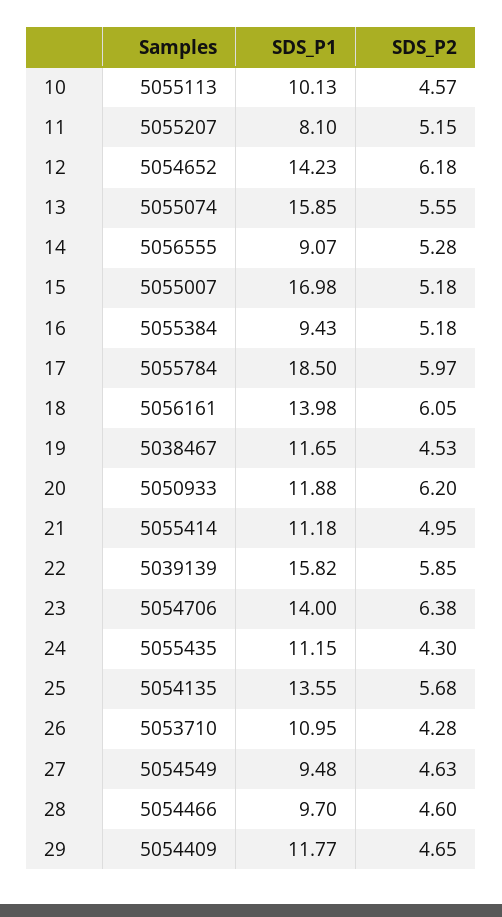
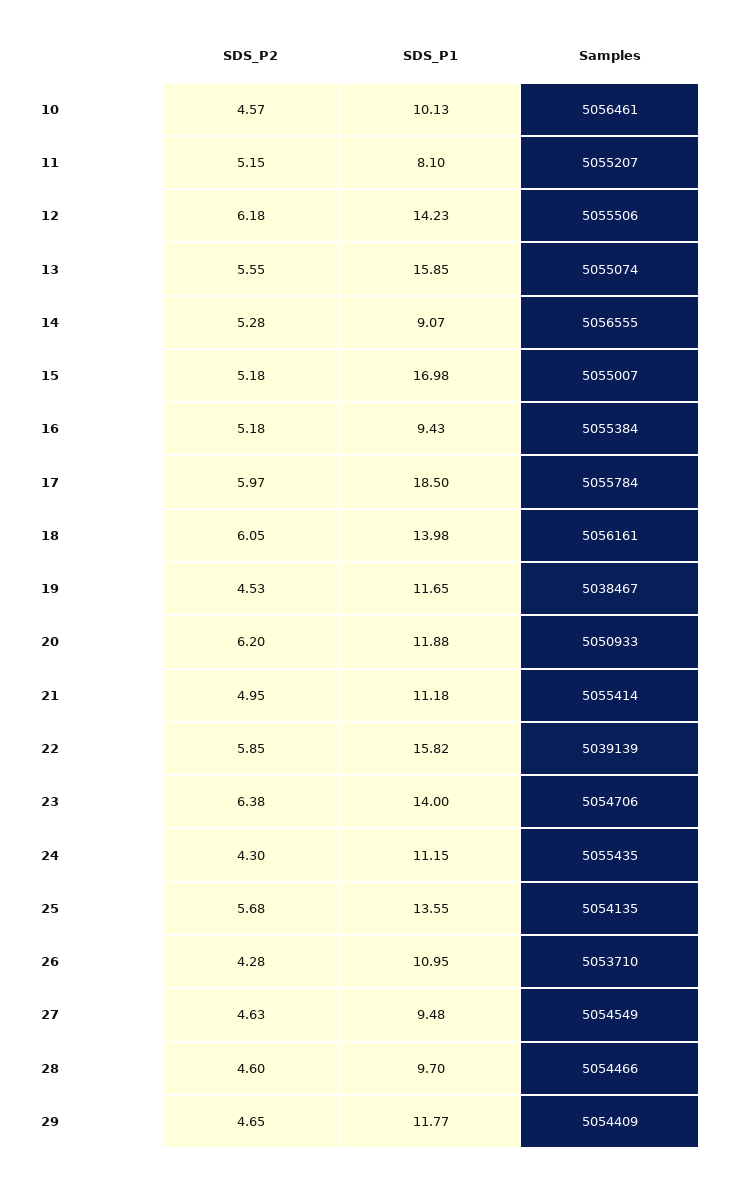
Samples, 10: 5055113 -> 5056461
Samples, 12: 5054652 -> 5055506

